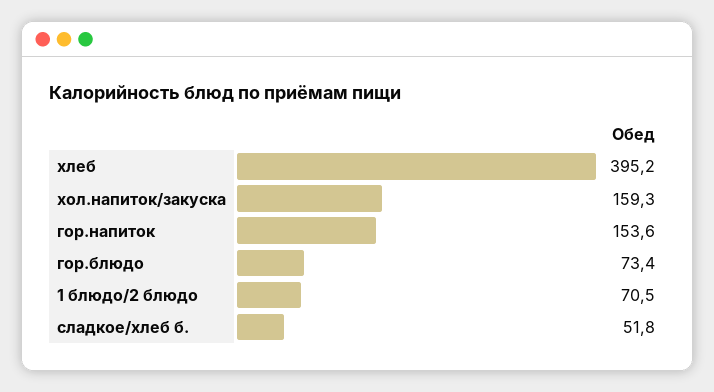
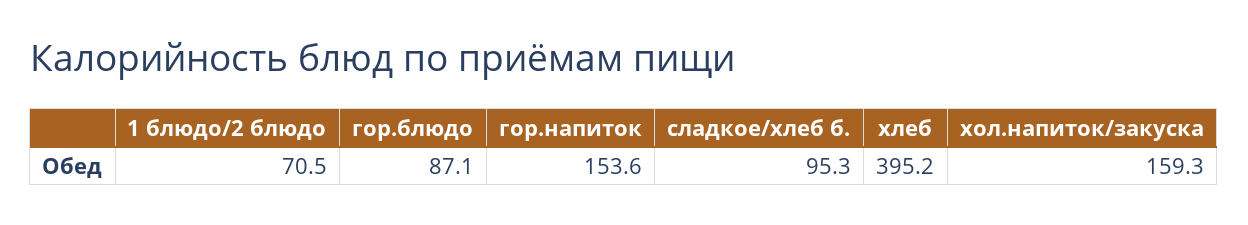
гор.блюдо: 73.4 -> 87.1
сладкое/хлеб б.: 51.8 -> 95.3

